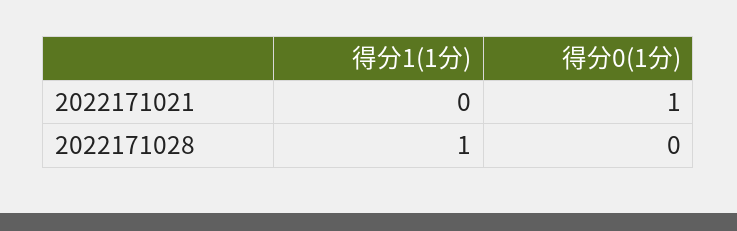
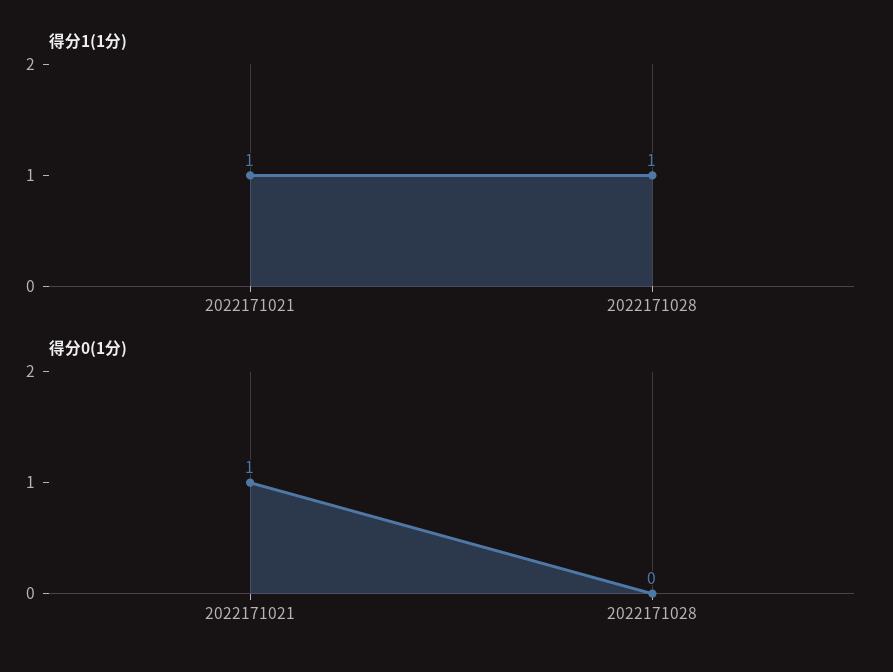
得分1(1分), 2022171021: 0 -> 1

